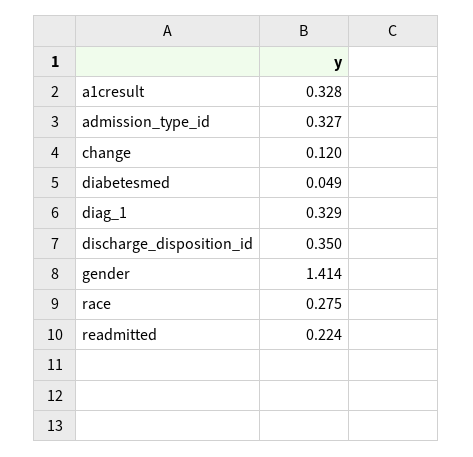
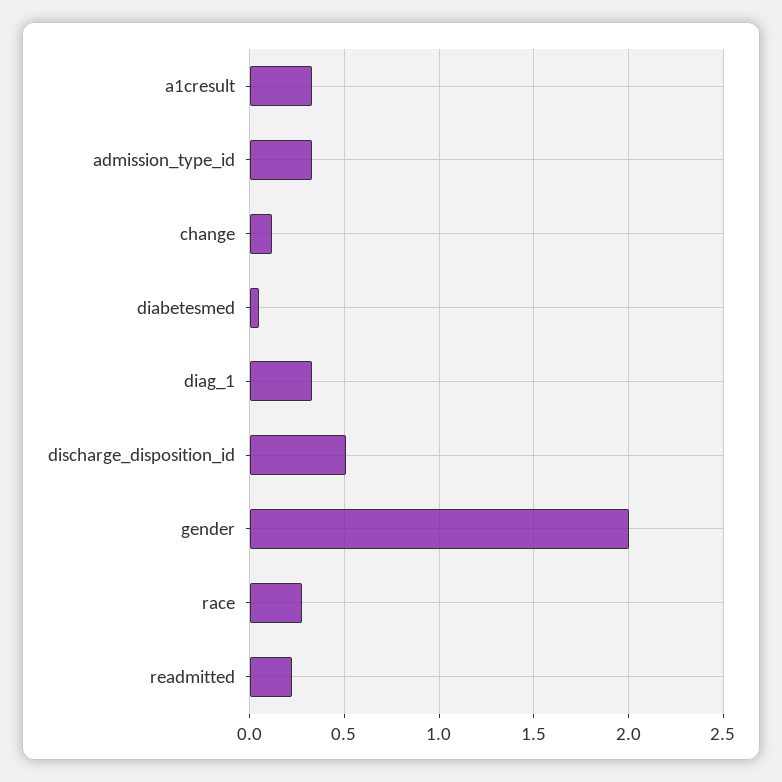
discharge_disposition_id: 0.35 -> 0.5
gender: 1.414 -> 2

